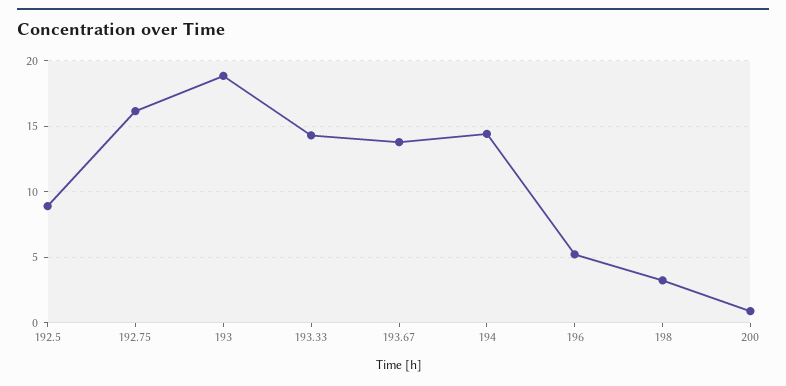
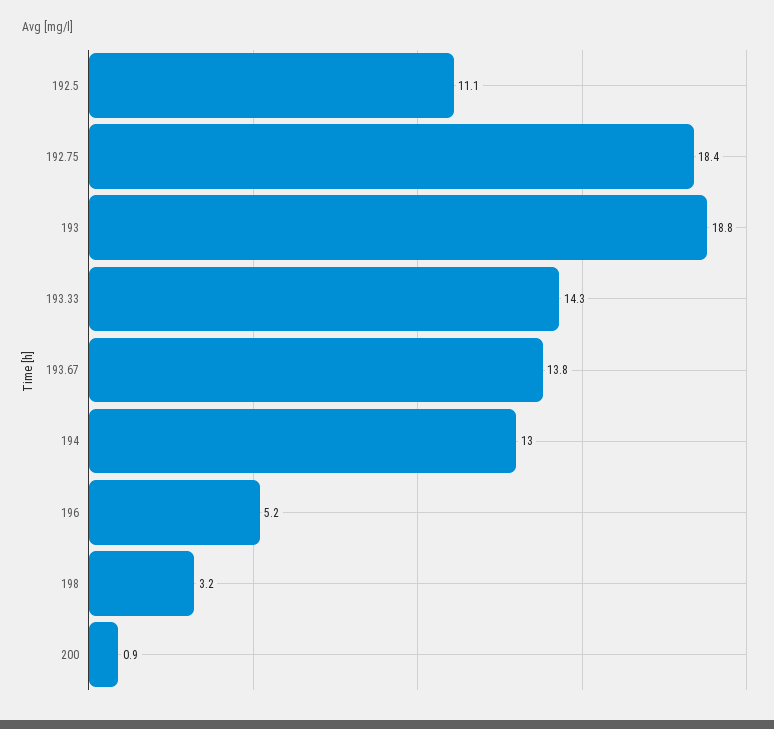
192.5: 9 -> 11.1
192.75: 16 -> 18.4
194: 14.5 -> 13

